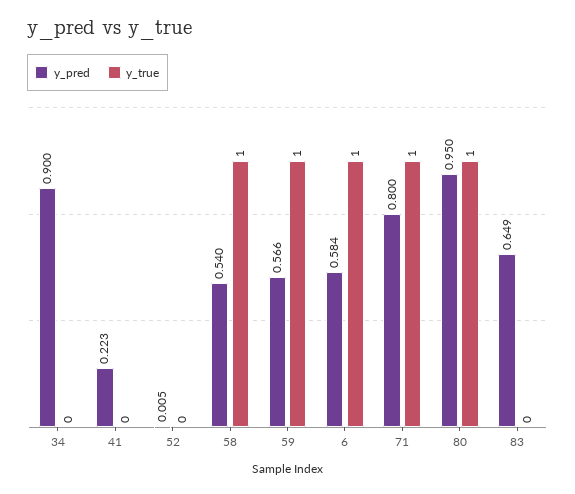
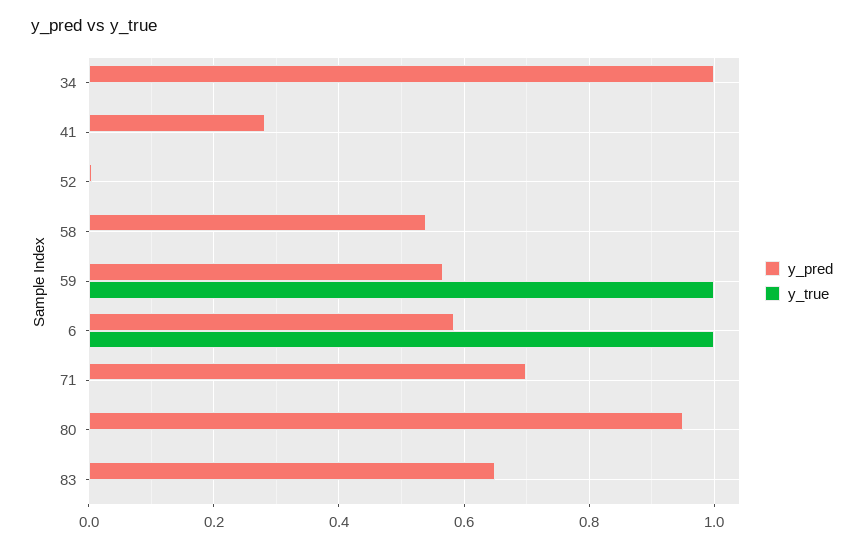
y_pred, 34: 0.9 -> 1
y_pred, 41: 0.223 -> 0.28
y_true, 58: 1 -> 0
y_pred, 71: 0.8 -> 0.7
y_true, 71: 1 -> 0
y_true, 80: 1 -> 0

